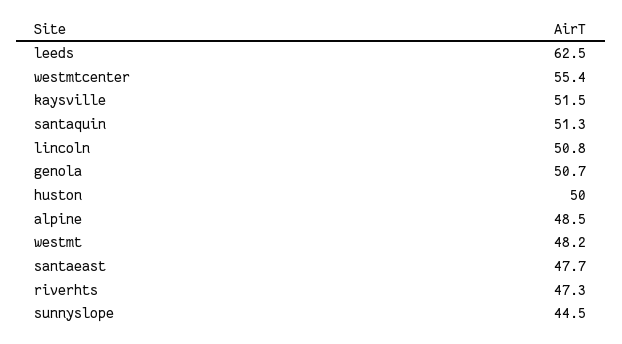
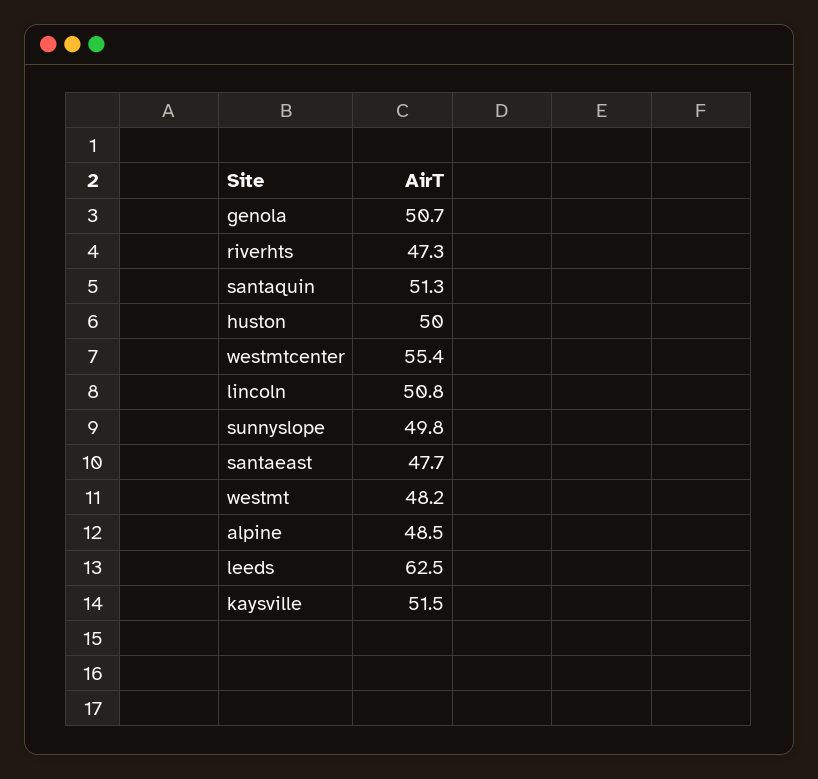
sunnyslope: 44.5 -> 49.8

